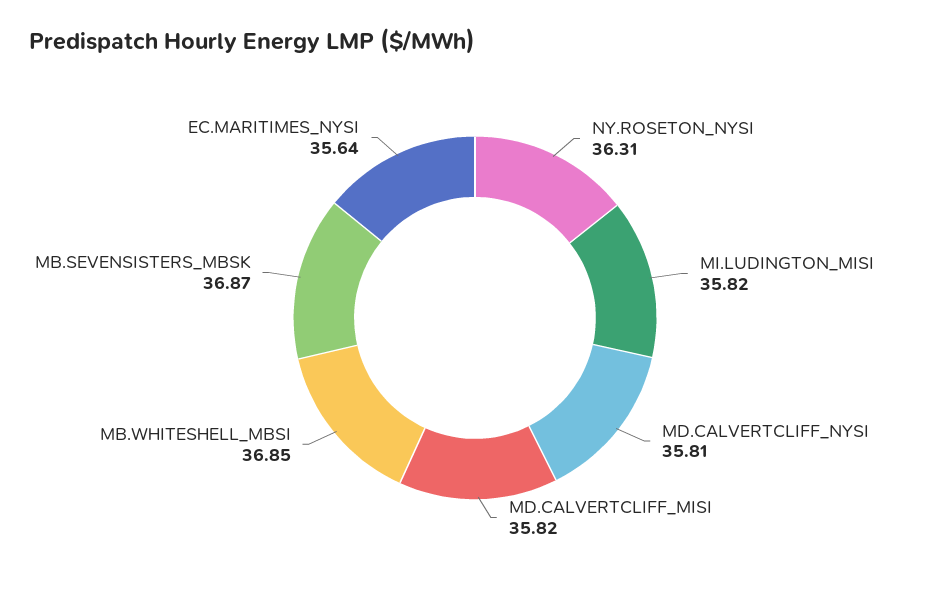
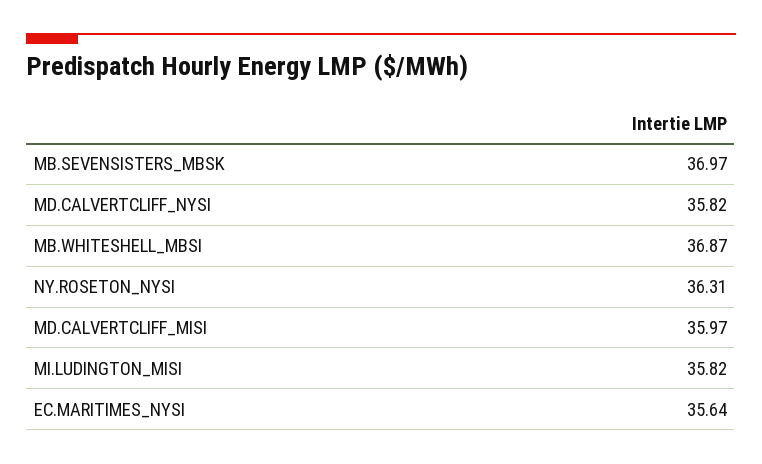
MD.CALVERTCLIFF_NYSI: 35.81 -> 35.82
MD.CALVERTCLIFF_MISI: 35.82 -> 35.97
MB.WHITESHELL_MBSI: 36.85 -> 36.87
MB.SEVENSISTERS_MBSK: 36.87 -> 36.97

